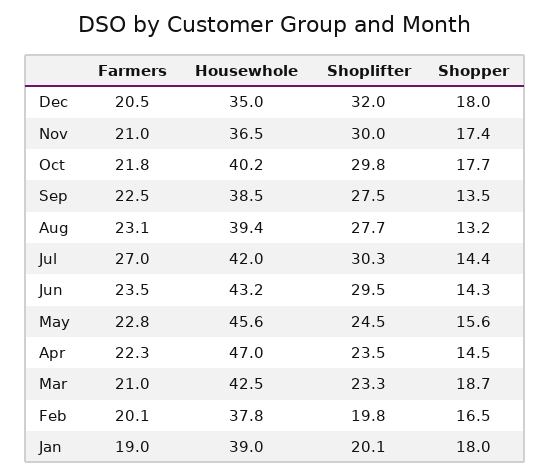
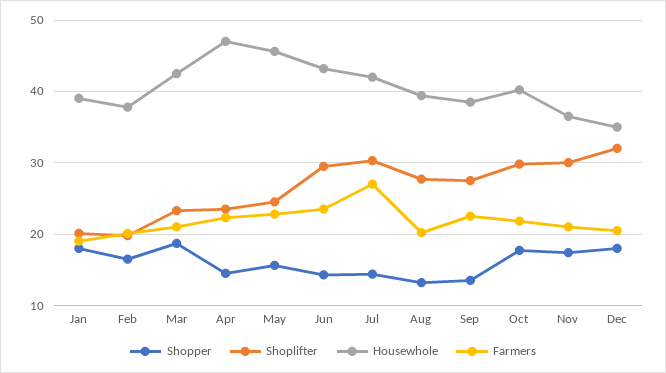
Farmers, Aug: 23.1 -> 20

